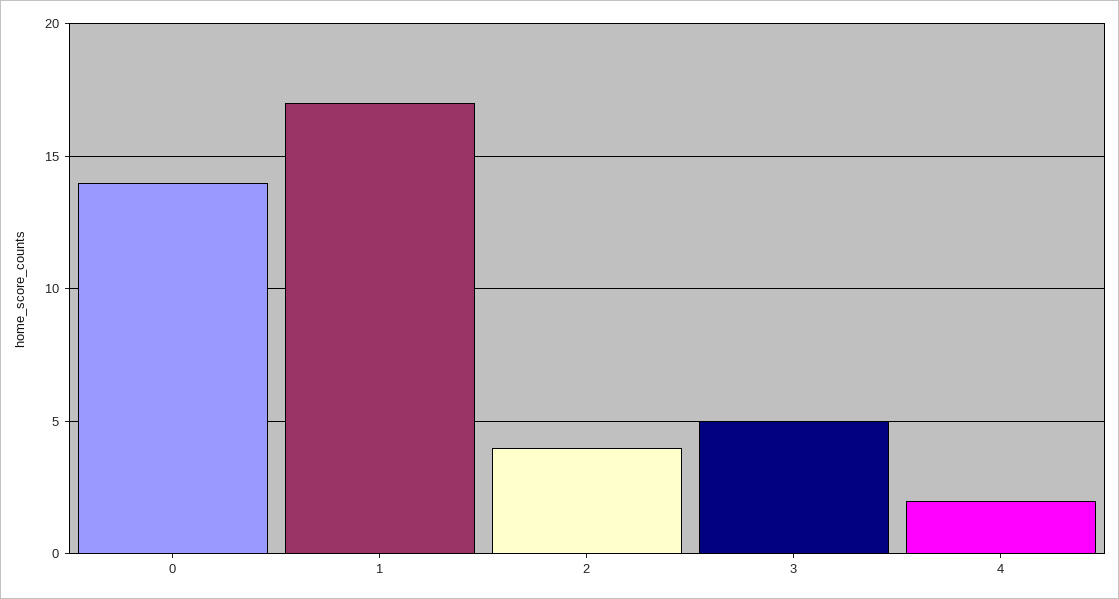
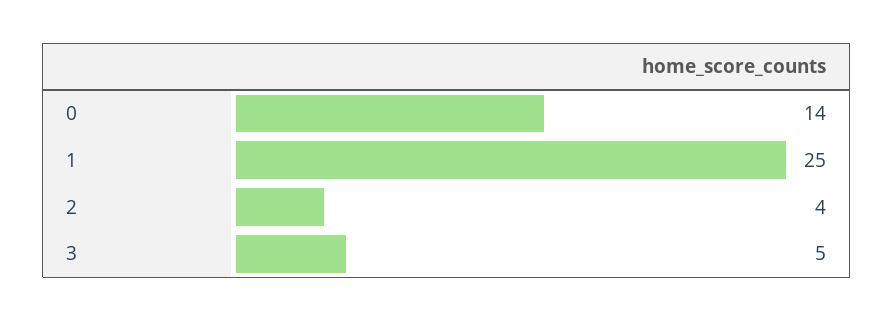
1: 17 -> 25
4: 2 -> none

